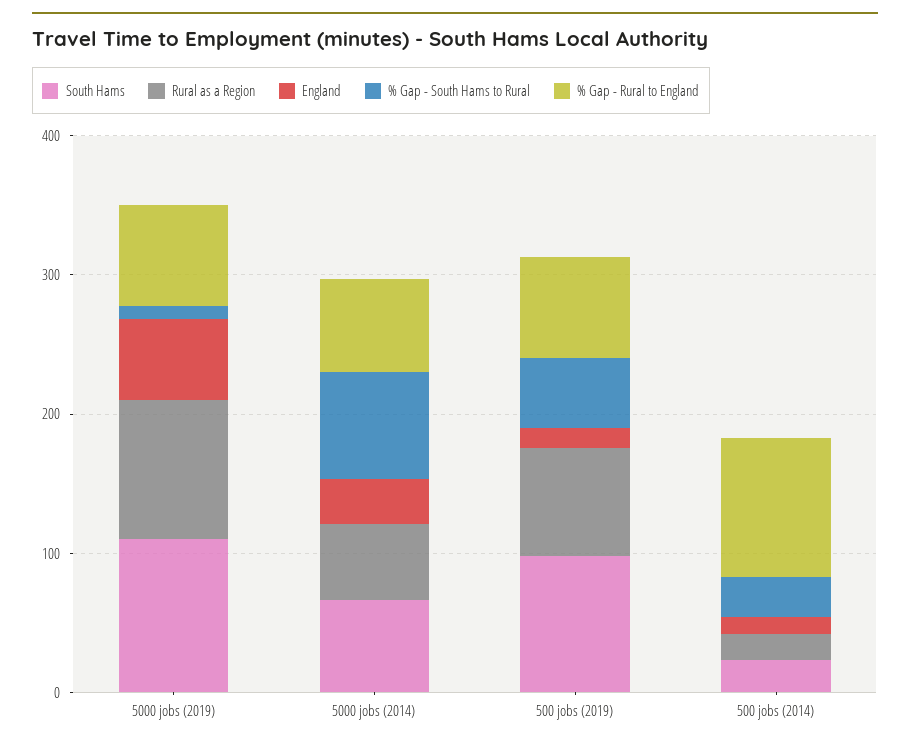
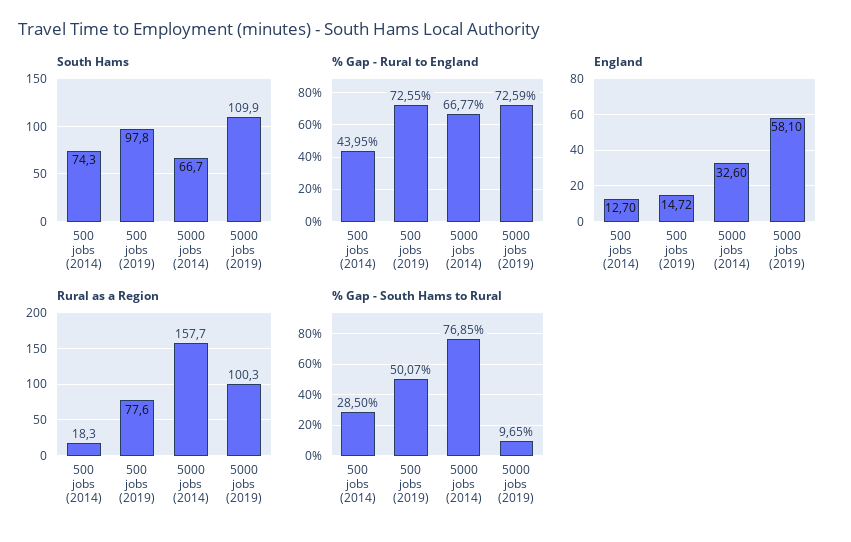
Rural as a Region, 5000 jobs (2014): 60 -> 157.7
South Hams, 500 jobs (2014): 20 -> 74.3
% Gap - Rural to England, 500 jobs (2014): 100 -> 43.95

